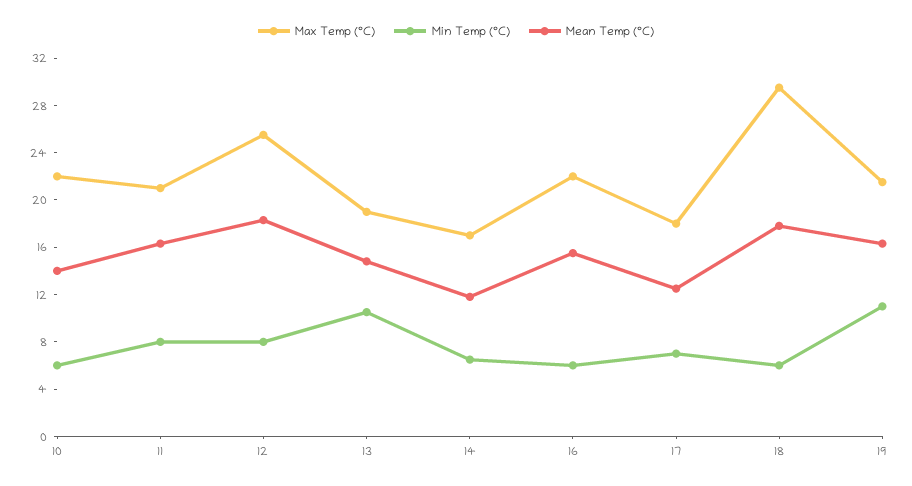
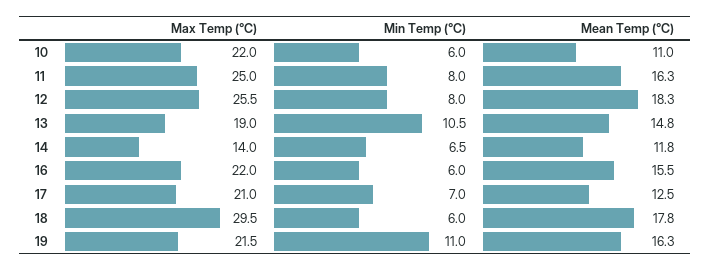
Mean Temp (°C), 10: 14 -> 11
Max Temp (°C), 11: 21 -> 25
Max Temp (°C), 14: 17 -> 14
Max Temp (°C), 17: 18 -> 21

